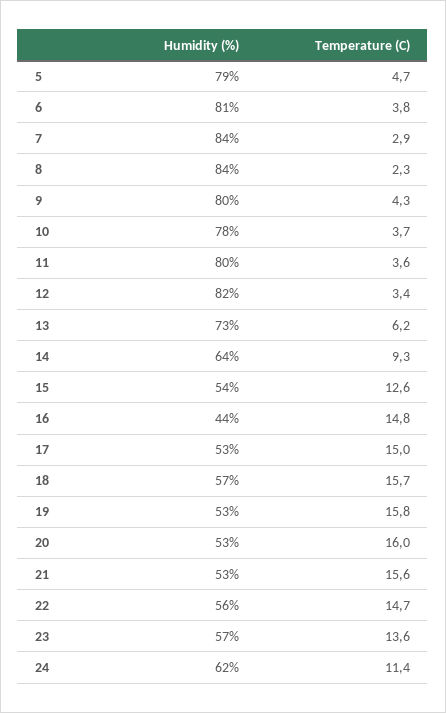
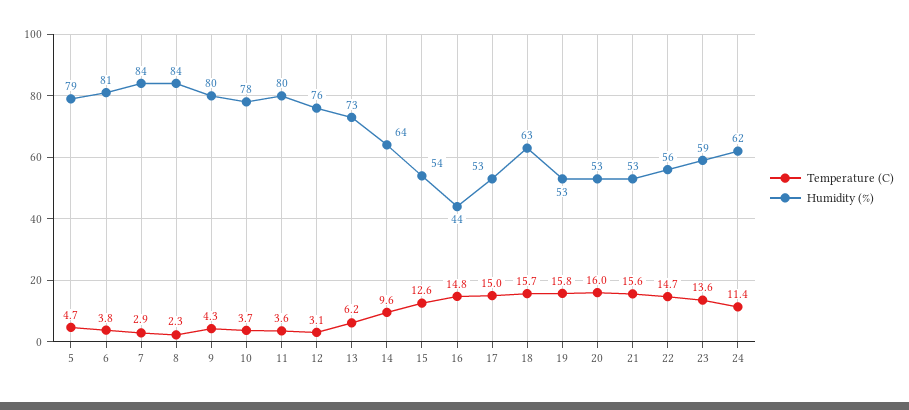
Humidity (%), 12: 82 -> 76
Temperature (C), 12: 3.4 -> 3.1
Temperature (C), 14: 9.3 -> 9.6
Humidity (%), 18: 57 -> 63
Humidity (%), 23: 57 -> 59

